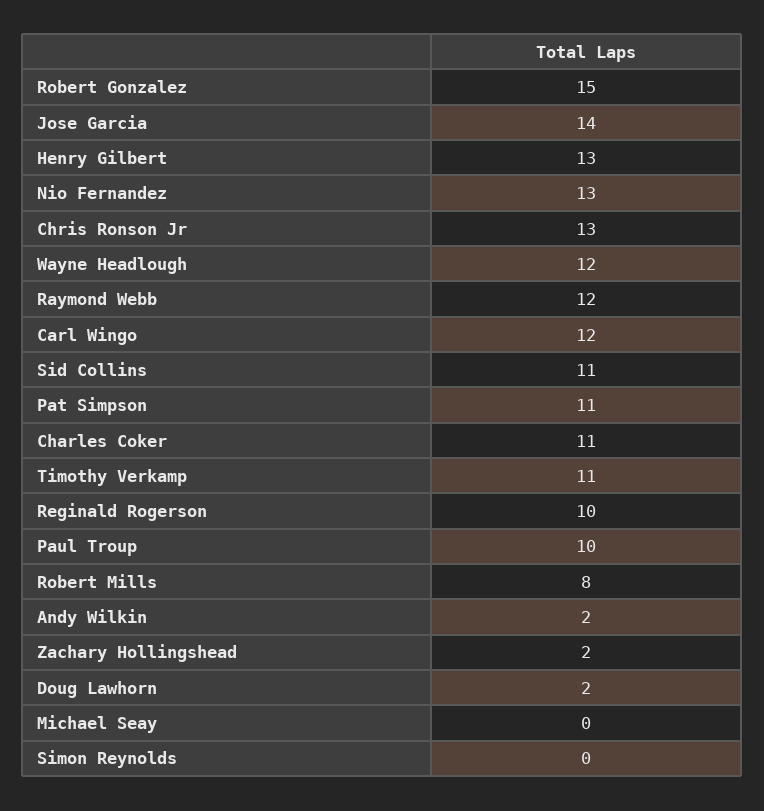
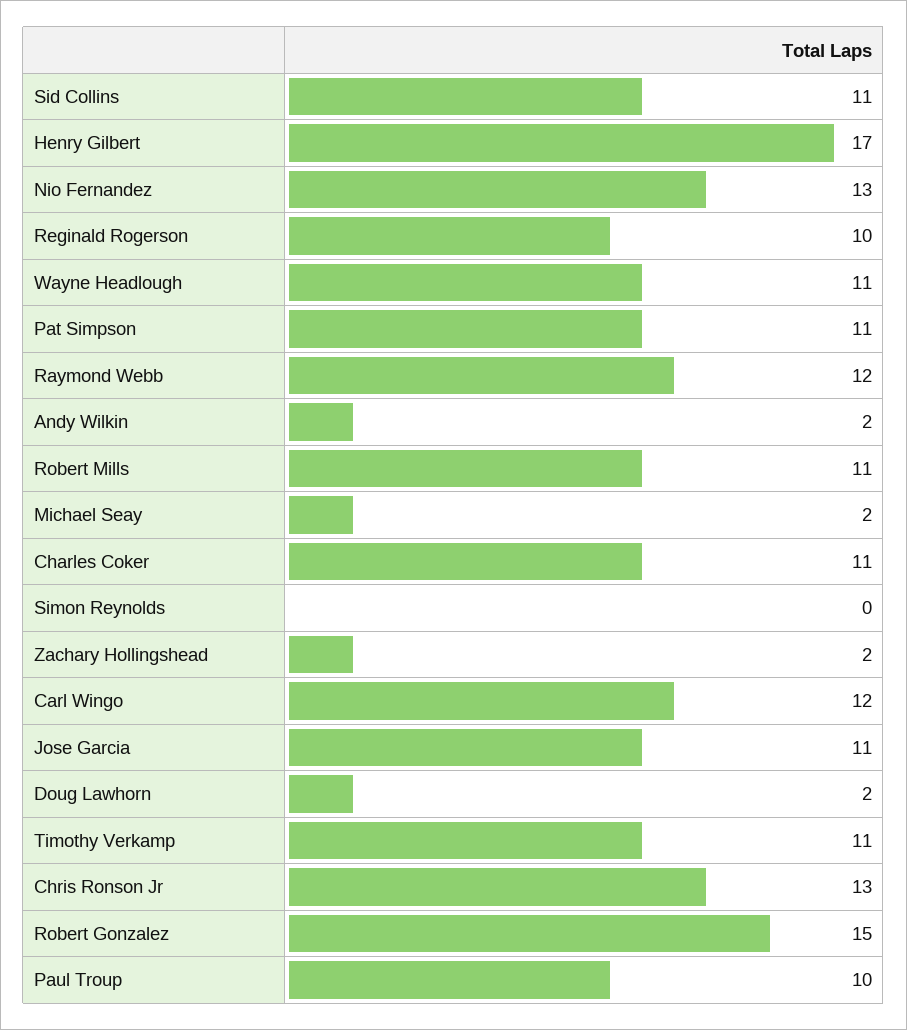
Jose Garcia: 14 -> 11
Henry Gilbert: 13 -> 17
Wayne Headlough: 12 -> 11
Robert Mills: 8 -> 11
Michael Seay: 0 -> 2

